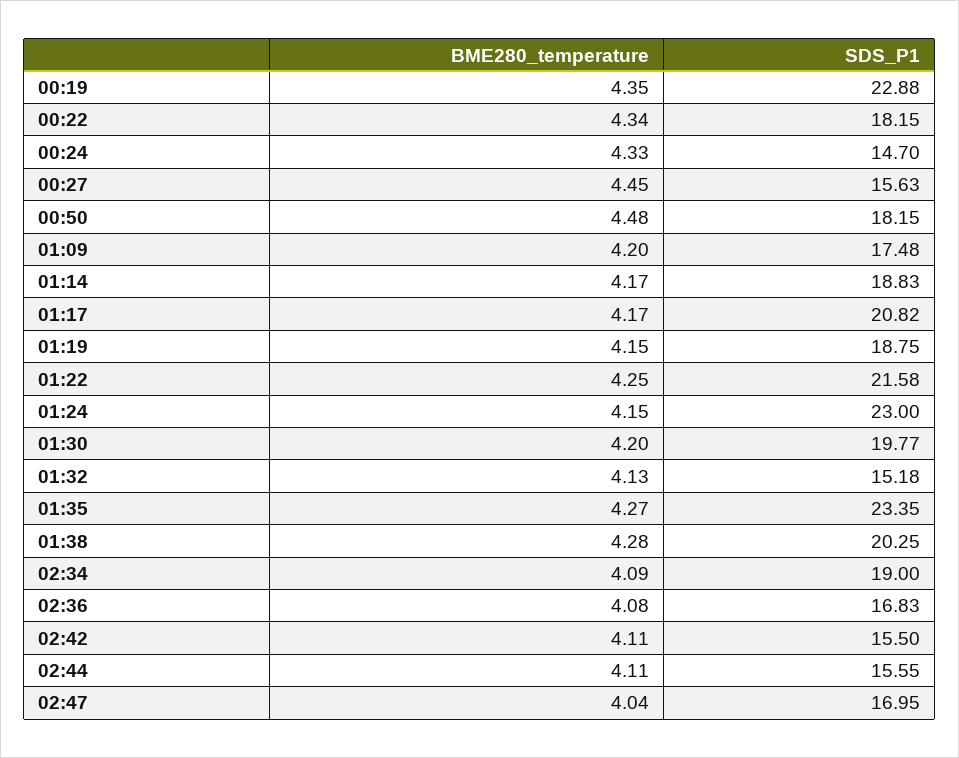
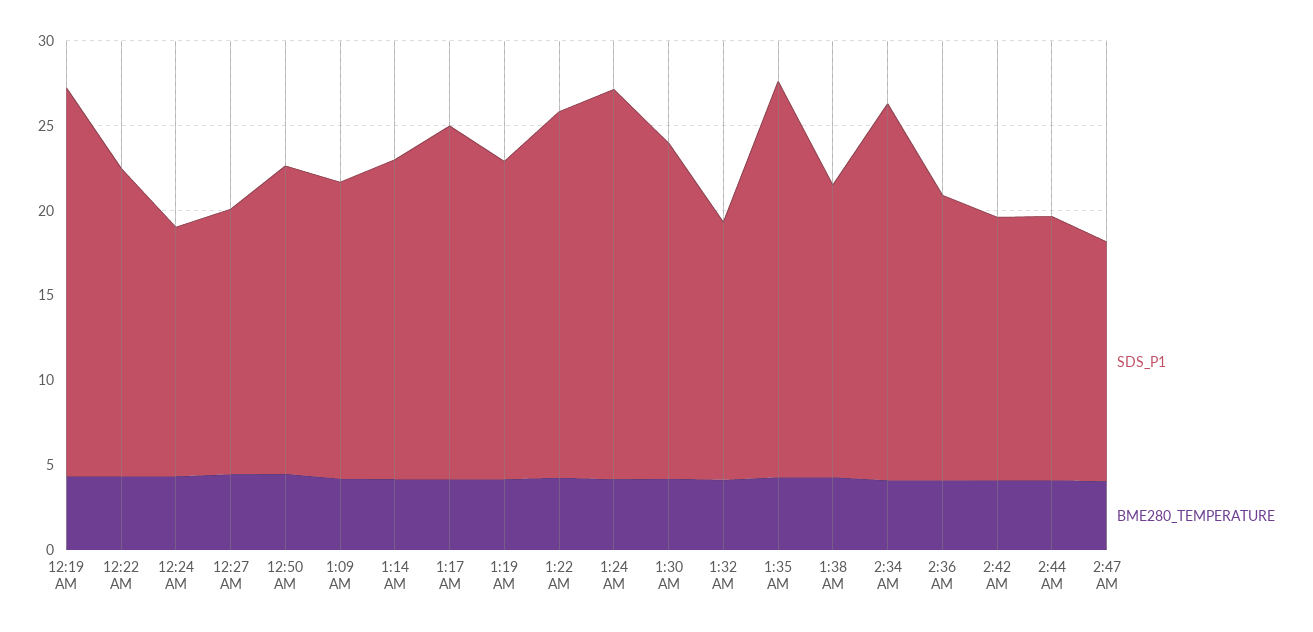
SDS_P1, 01:38: 20.25 -> 17
SDS_P1, 02:34: 19 -> 22
SDS_P1, 02:47: 16.95 -> 14

